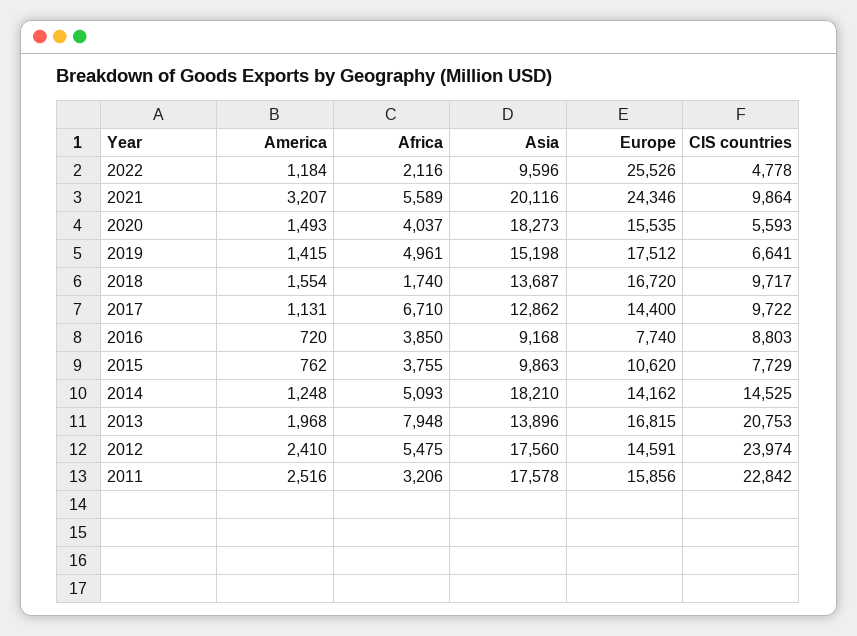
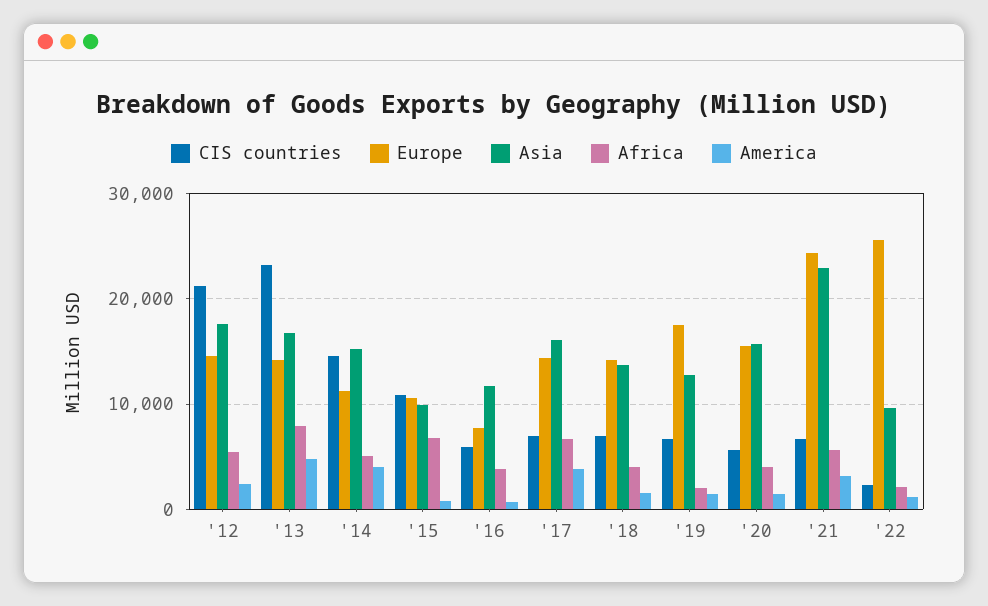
CIS countries, 2022: 4778 -> 2000
Asia, 2021: 20116 -> 23000
CIS countries, 2021: 9864 -> 7000
Asia, 2020: 18273 -> 16000
Africa, 2019: 4961 -> 2000
Asia, 2019: 15198 -> 13000
Africa, 2018: 1740 -> 4000
Europe, 2018: 16720 -> 14000
CIS countries, 2018: 9717 -> 7000
America, 2017: 1131 -> 4000
Asia, 2017: 12862 -> 16000
CIS countries, 2017: 9722 -> 7000
Asia, 2016: 9168 -> 12000
CIS countries, 2016: 8803 -> 6000
Africa, 2015: 3755 -> 7000
CIS countries, 2015: 7729 -> 11000
America, 2014: 1248 -> 4000
Asia, 2014: 18210 -> 15000
Europe, 2014: 14162 -> 11000
America, 2013: 1968 -> 5000
Asia, 2013: 13896 -> 17000
Europe, 2013: 16815 -> 14000
CIS countries, 2013: 20753 -> 23000
CIS countries, 2012: 23974 -> 21000
America, 2011: 2516 -> none
Africa, 2011: 3206 -> none
Asia, 2011: 17578 -> none
Europe, 2011: 15856 -> none
CIS countries, 2011: 22842 -> none

